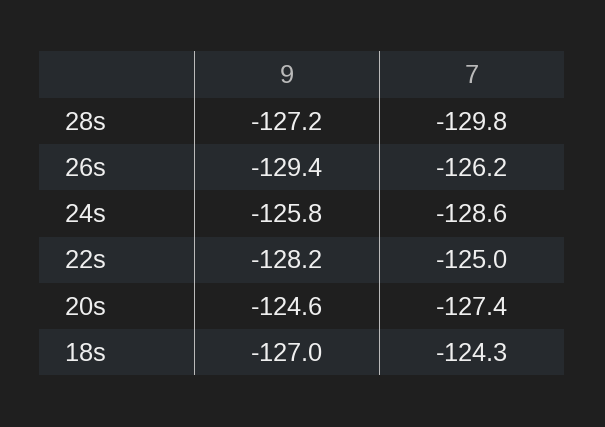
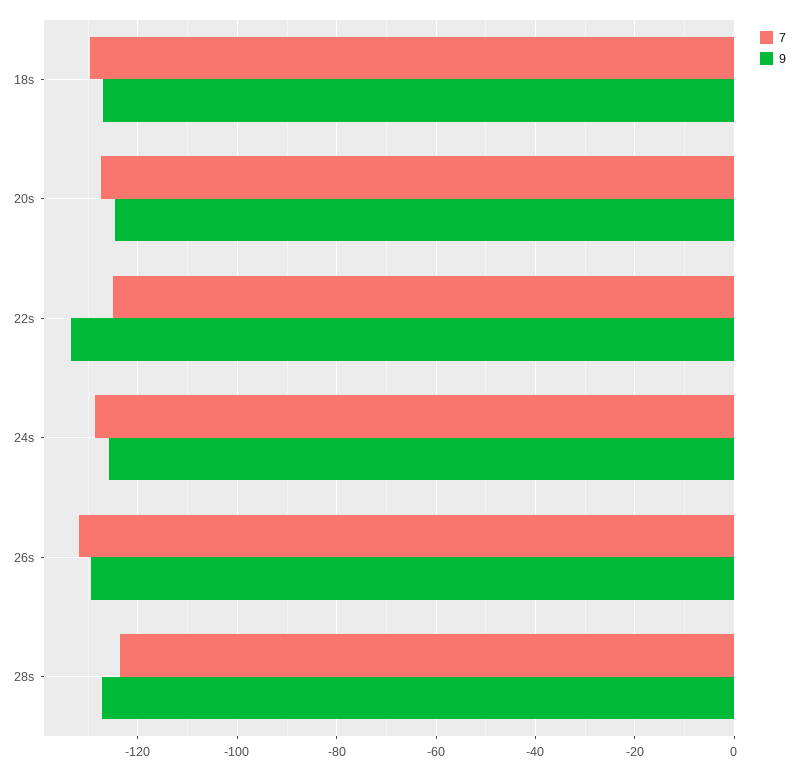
7, 28s: -129.8 -> -124
7, 26s: -126.2 -> -132
9, 22s: -128.2 -> -134
7, 18s: -124.3 -> -130

